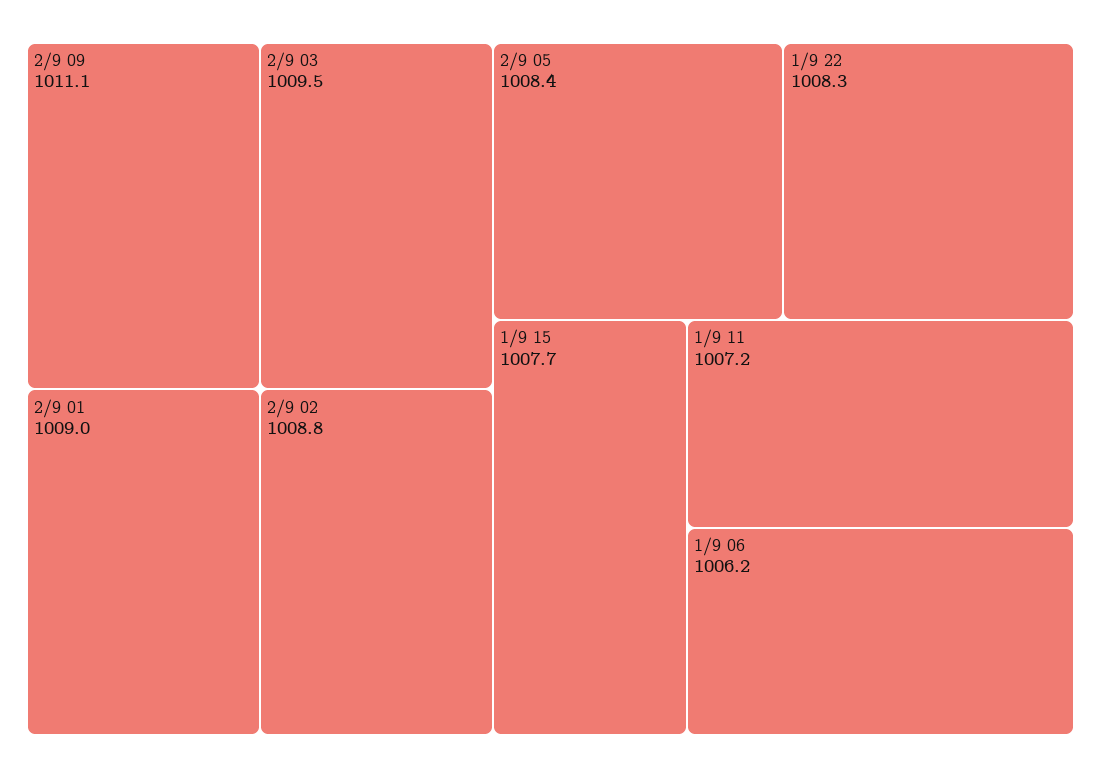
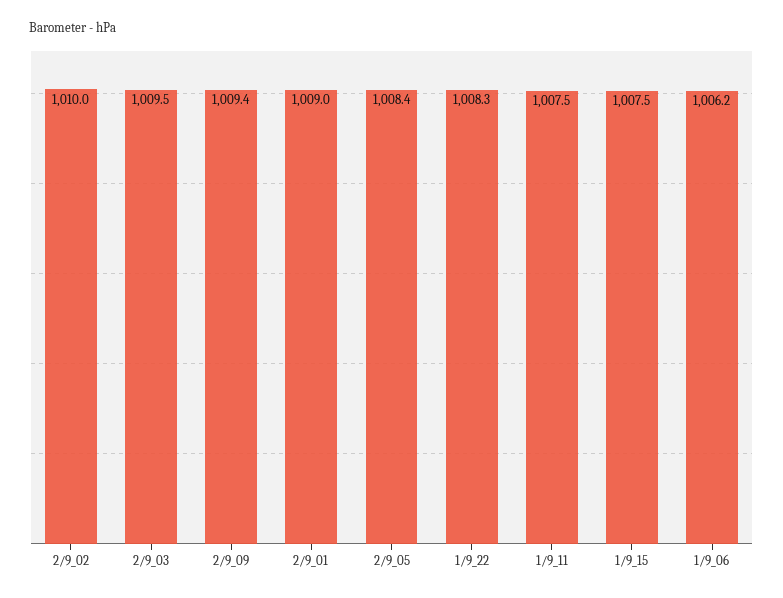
2/9 09: 1011.1 -> 1009.4
2/9 02: 1008.8 -> 1010
1/9 15: 1007.7 -> 1007.5
1/9 11: 1007.2 -> 1007.5

